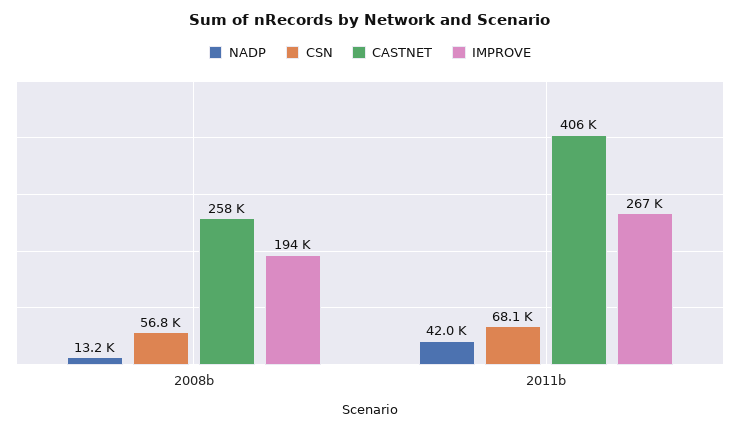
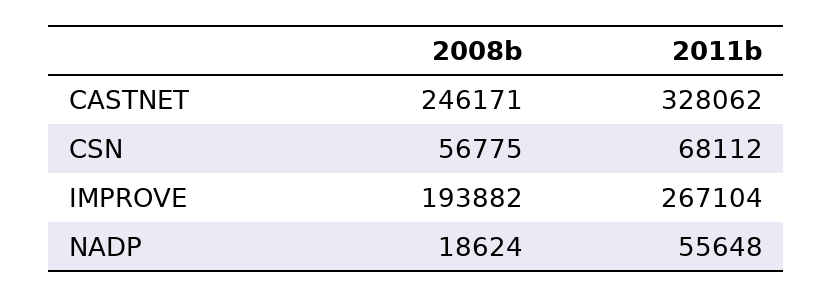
NADP, 2008b: 13200 -> 18624
CASTNET, 2008b: 258000 -> 246171
NADP, 2011b: 42000 -> 55648
CASTNET, 2011b: 406000 -> 328062

